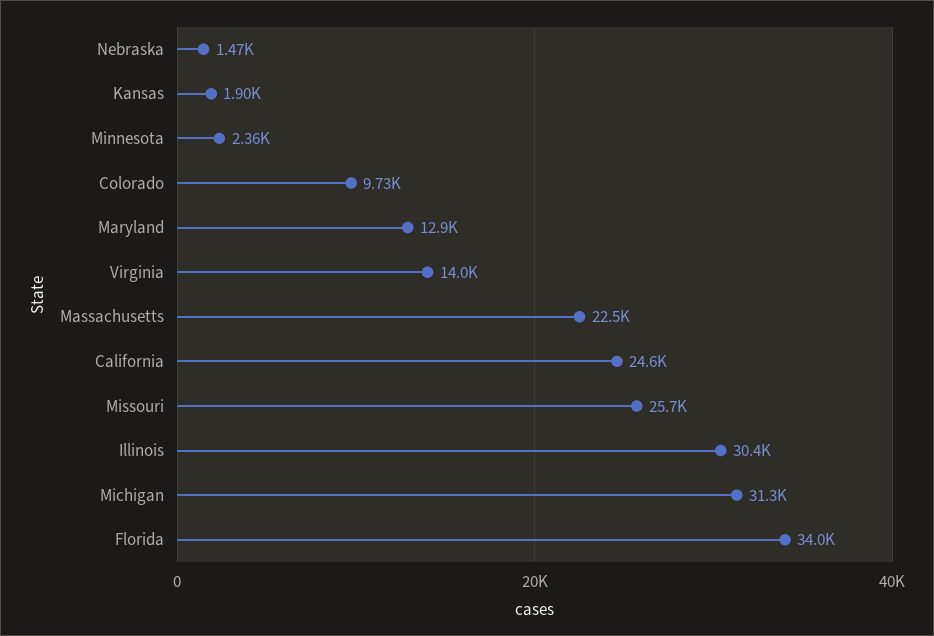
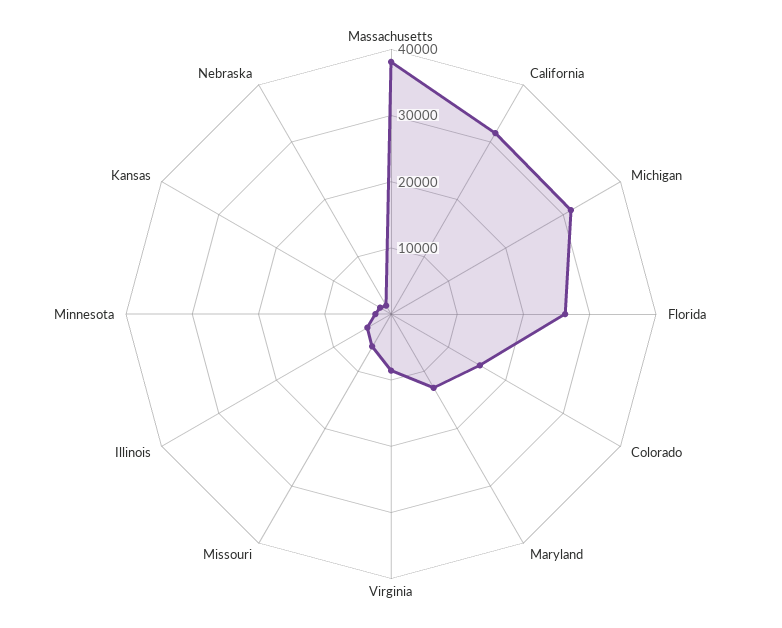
Colorado: 9730 -> 16000
Virginia: 14000 -> 8000
Massachusetts: 22500 -> 38000
California: 24600 -> 32000
Missouri: 25700 -> 6000
Illinois: 30400 -> 4000
Florida: 34000 -> 26000

